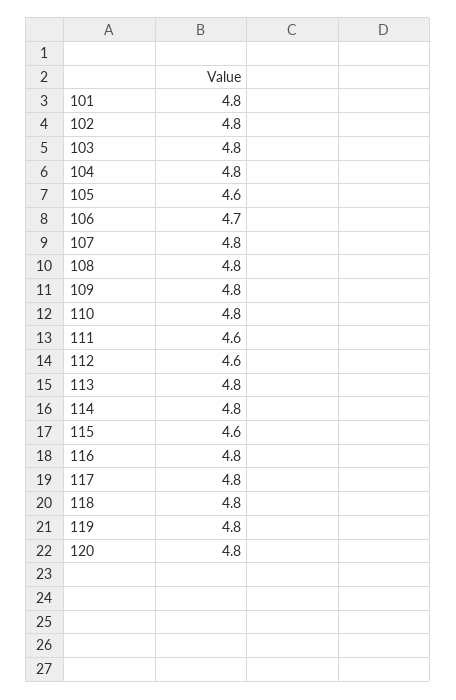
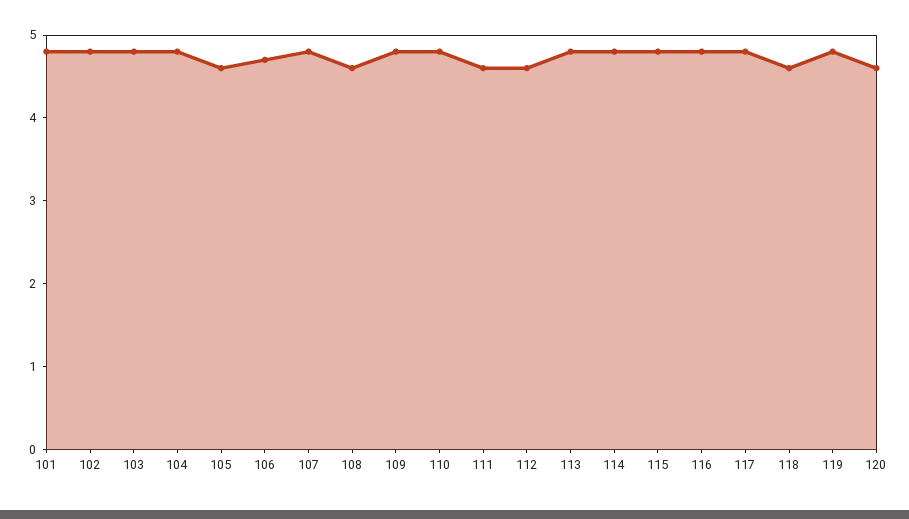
108: 4.8 -> 4.6
115: 4.6 -> 4.8
118: 4.8 -> 4.6
120: 4.8 -> 4.6

